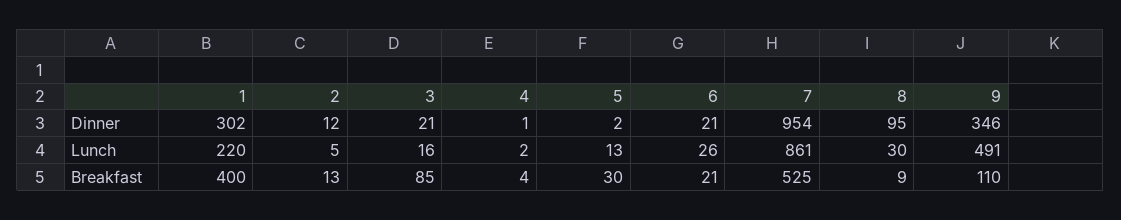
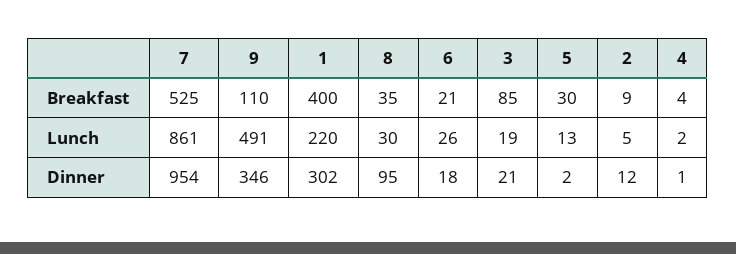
6, Dinner: 21 -> 18
3, Lunch: 16 -> 19
2, Breakfast: 13 -> 9
8, Breakfast: 9 -> 35

